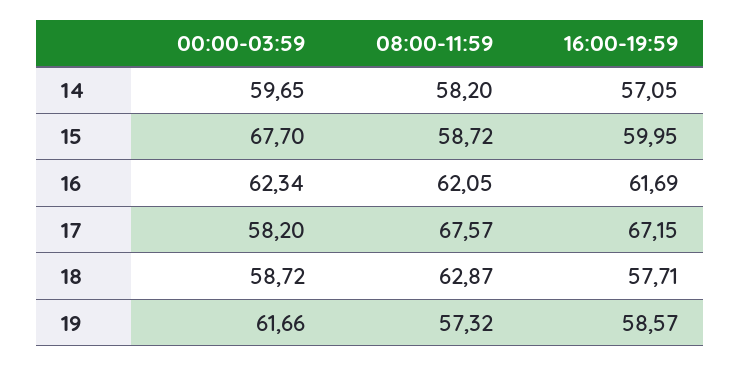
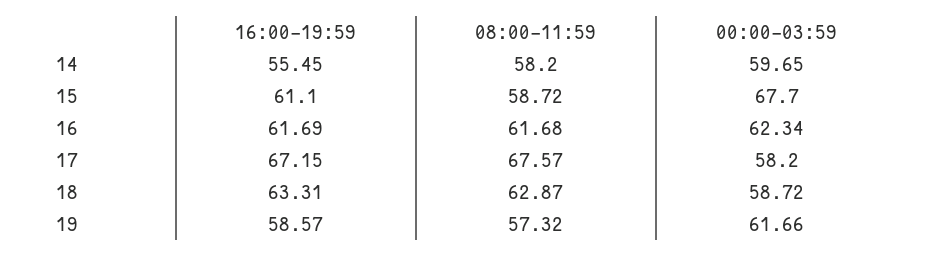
16:00-19:59, 14: 57.05 -> 55.45
16:00-19:59, 15: 59.95 -> 61.1
08:00-11:59, 16: 62.05 -> 61.68
16:00-19:59, 18: 57.71 -> 63.31

